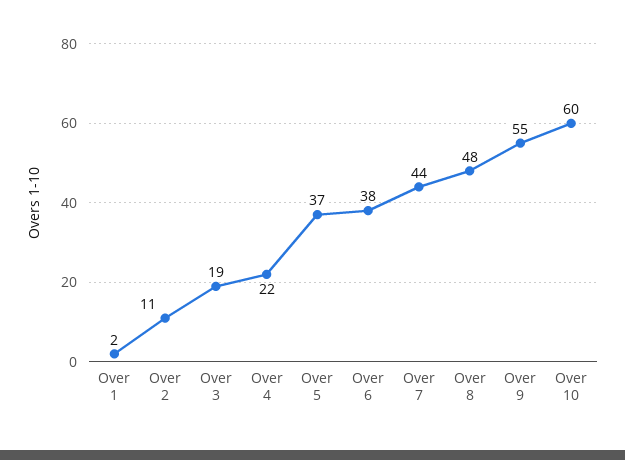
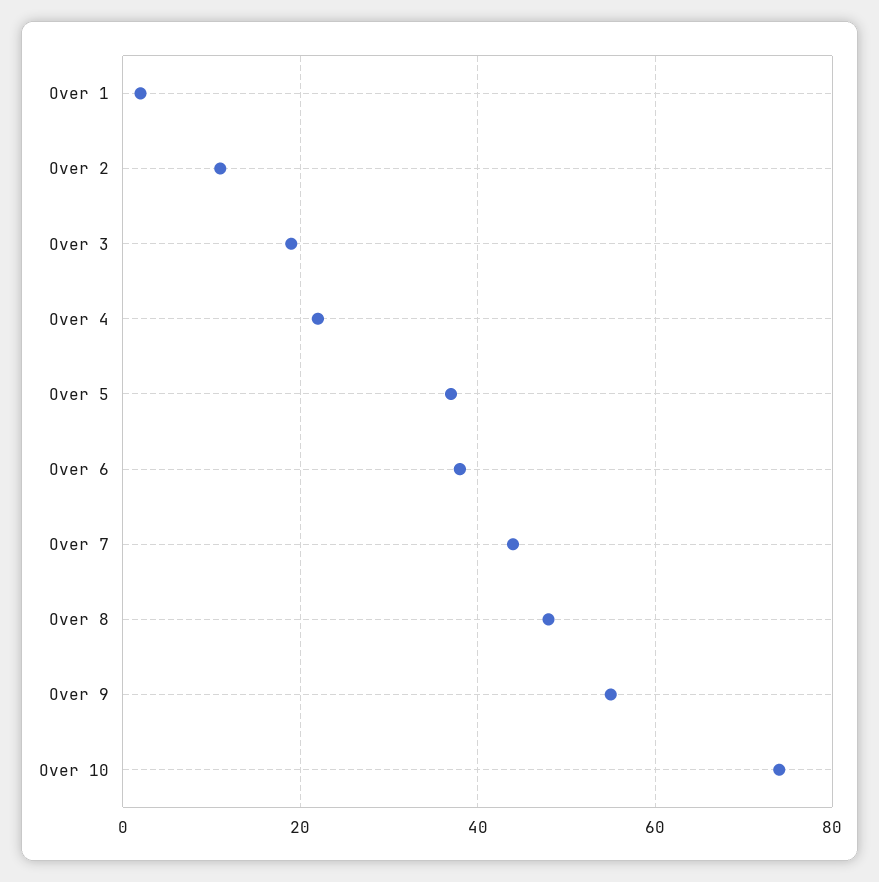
Over 10: 60 -> 75

